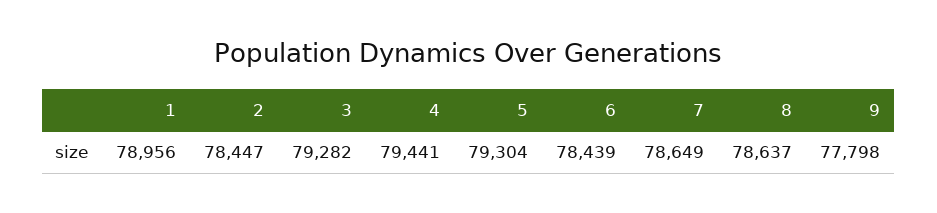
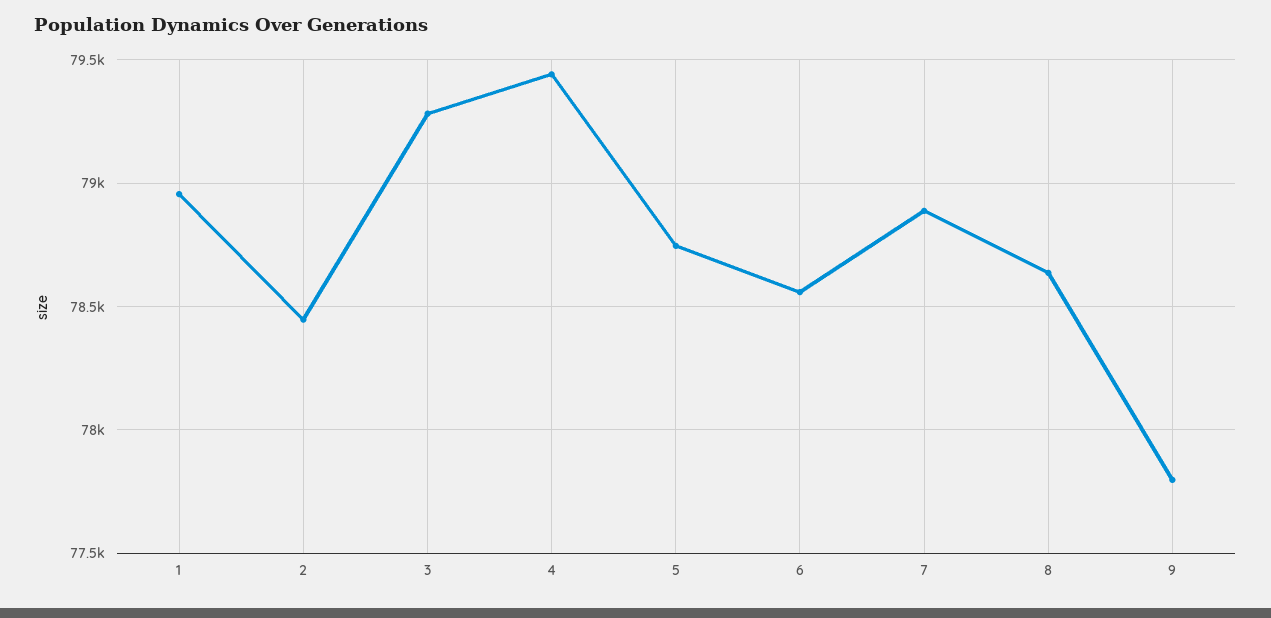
5: 79304 -> 78750
6: 78439 -> 78550
7: 78649 -> 78900

